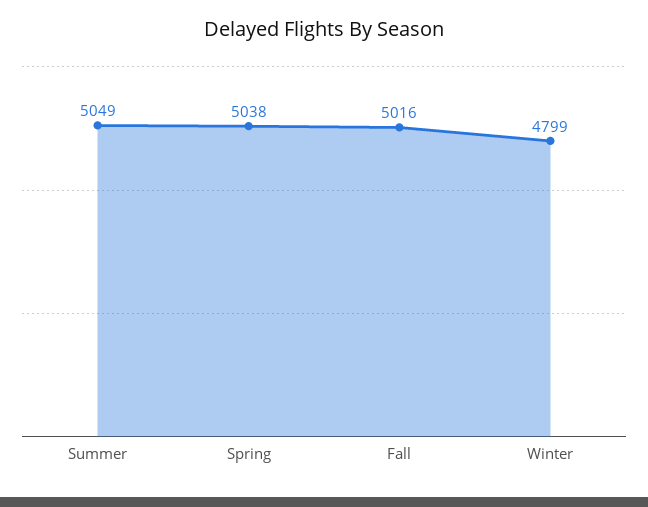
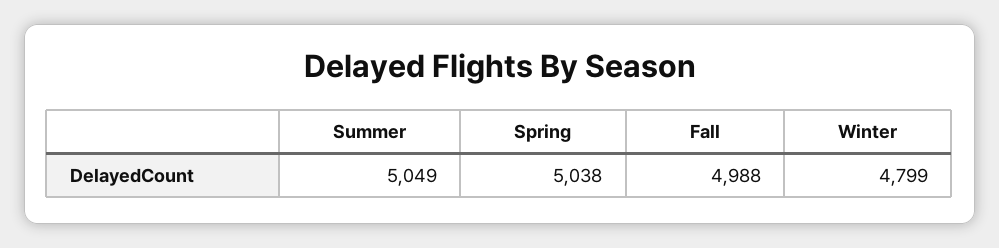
Fall: 5016 -> 4988

